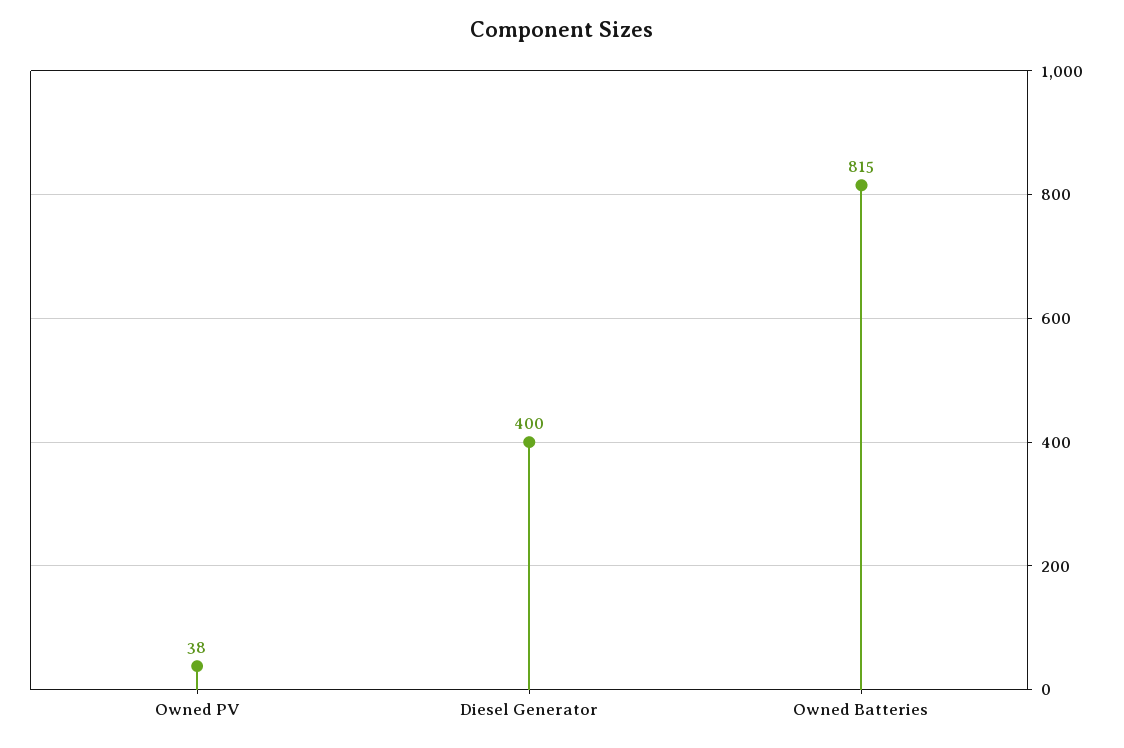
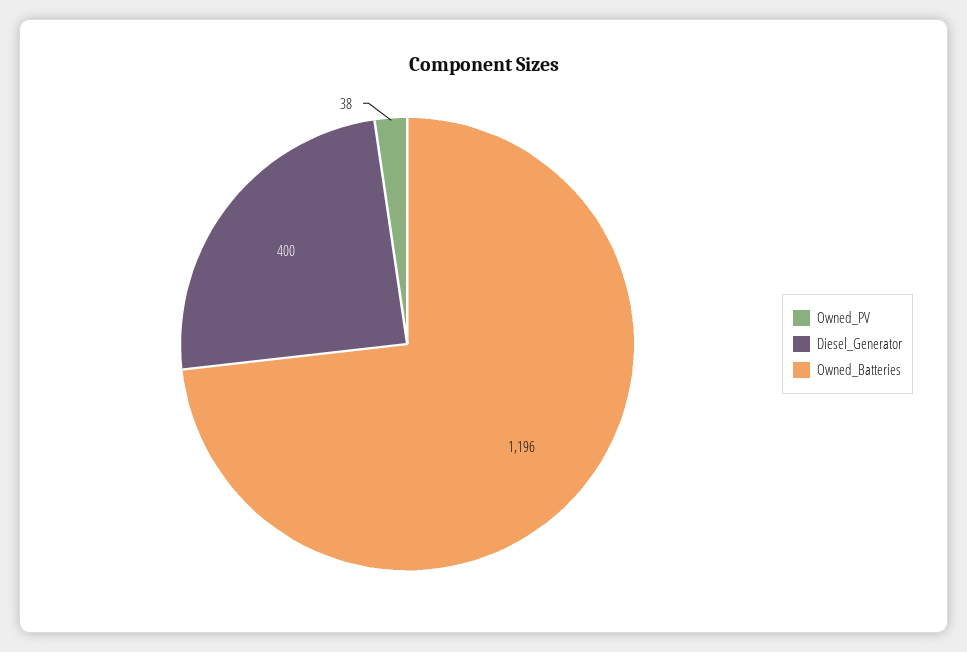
Owned Batteries: 815 -> 1196

